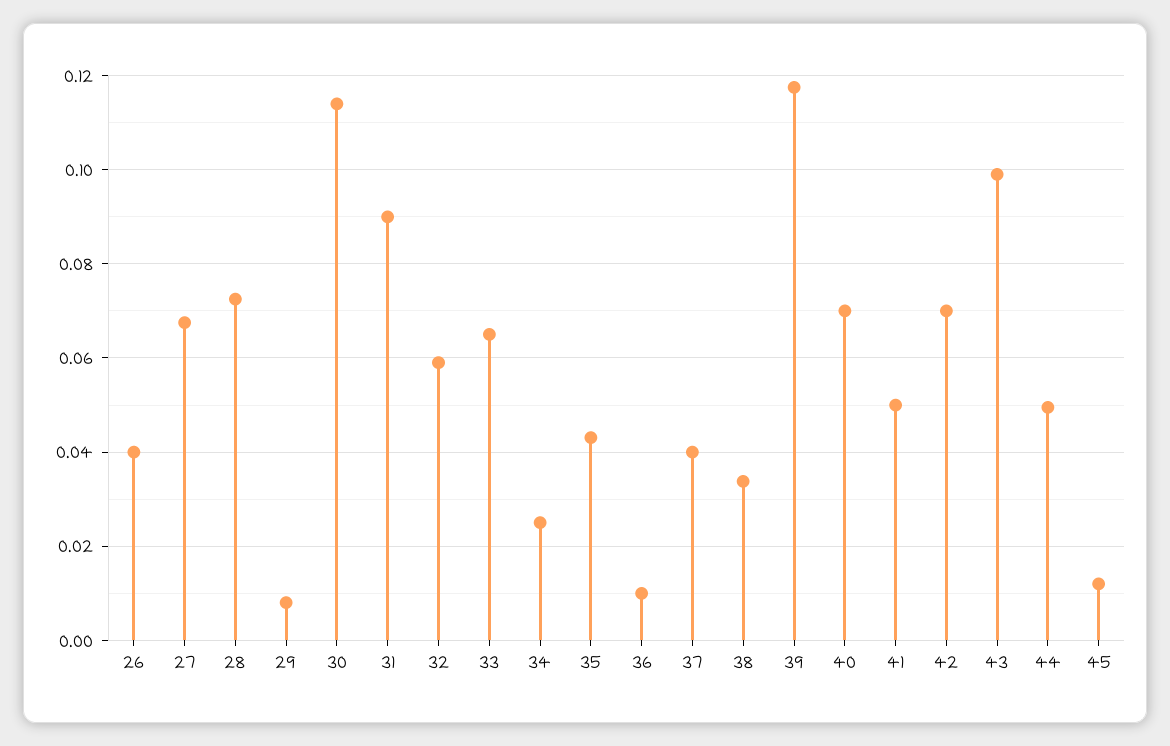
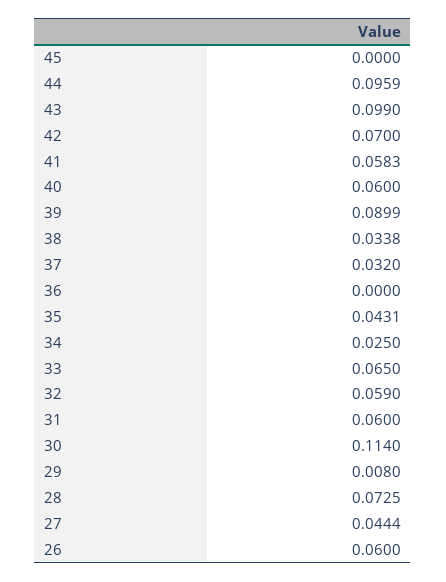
26: 0.04 -> 0.06
27: 0.068 -> 0.0444
31: 0.09 -> 0.06
36: 0.01 -> 0
37: 0.04 -> 0.032
39: 0.118 -> 0.0899
40: 0.07 -> 0.06
41: 0.05 -> 0.0583
44: 0.05 -> 0.0959
45: 0.012 -> 0

